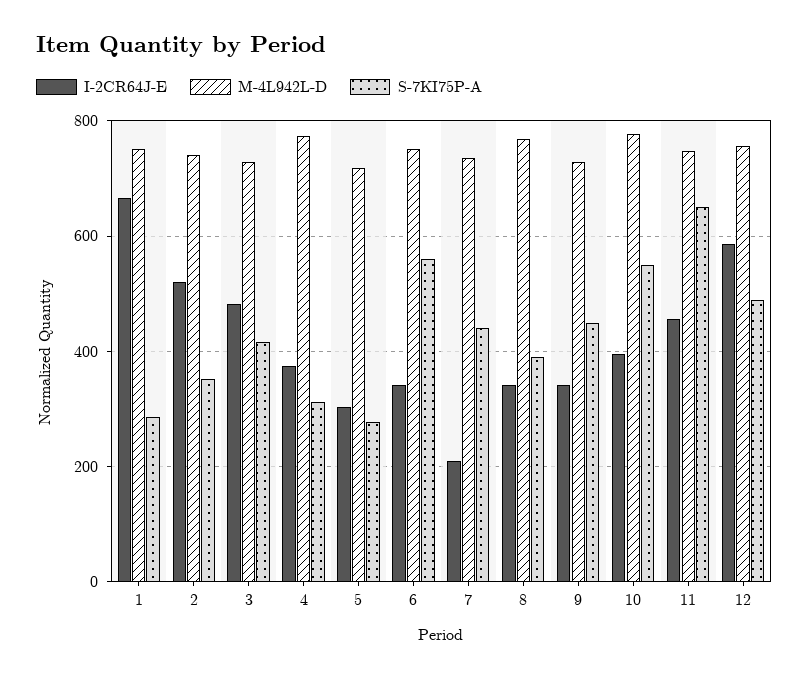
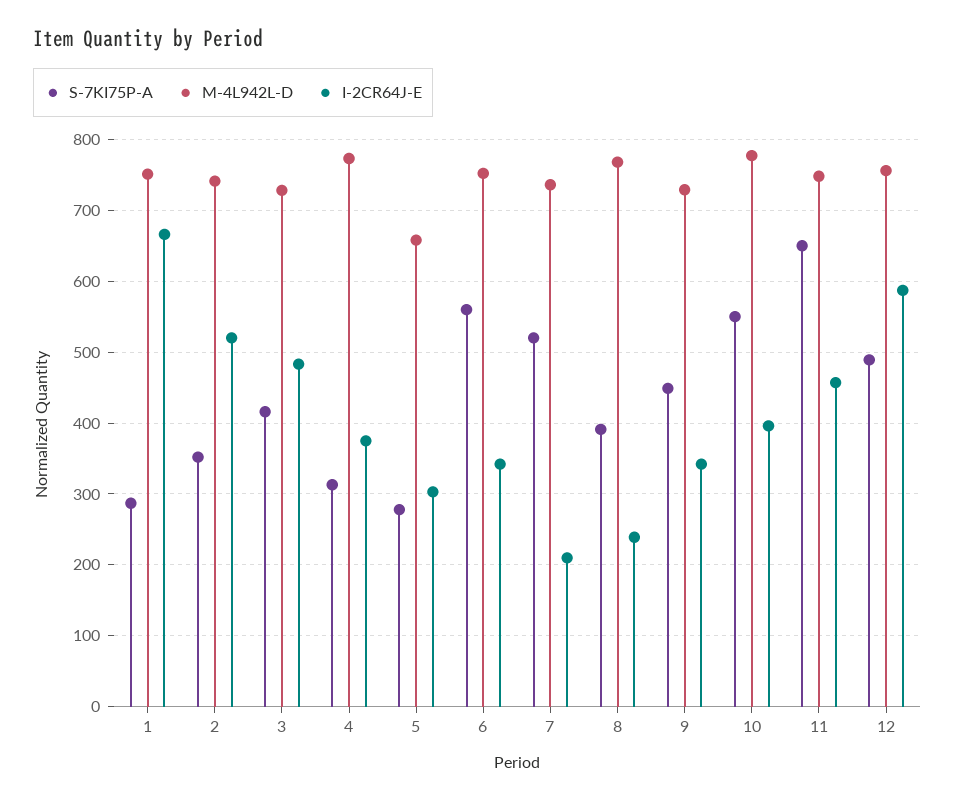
M-4L942L-D, 5: 720 -> 660
S-7KI75P-A, 7: 440 -> 520
I-2CR64J-E, 8: 340 -> 240

